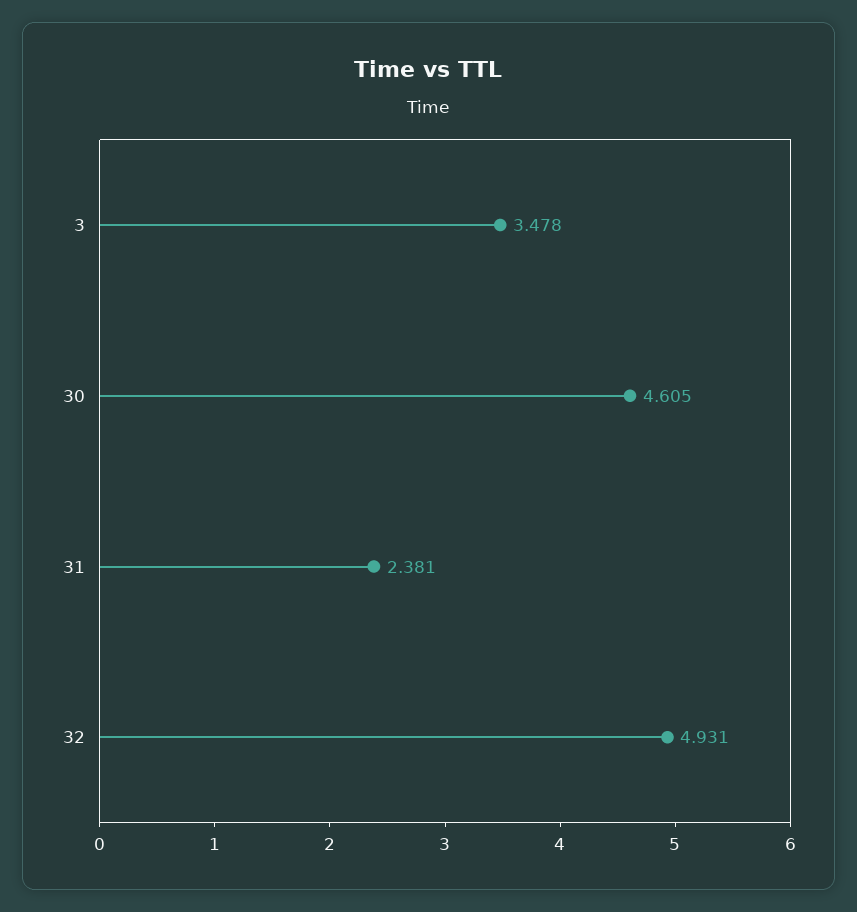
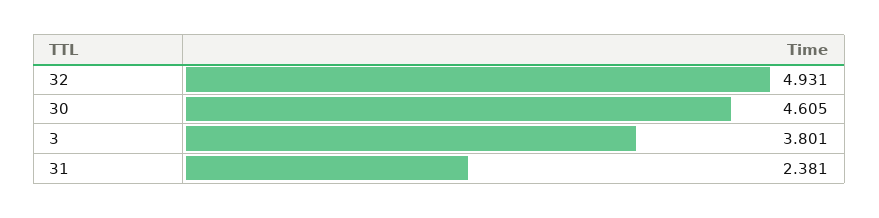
3: 3.478 -> 3.801

